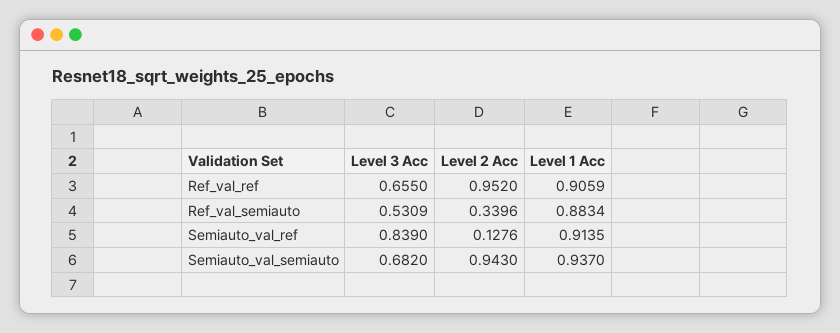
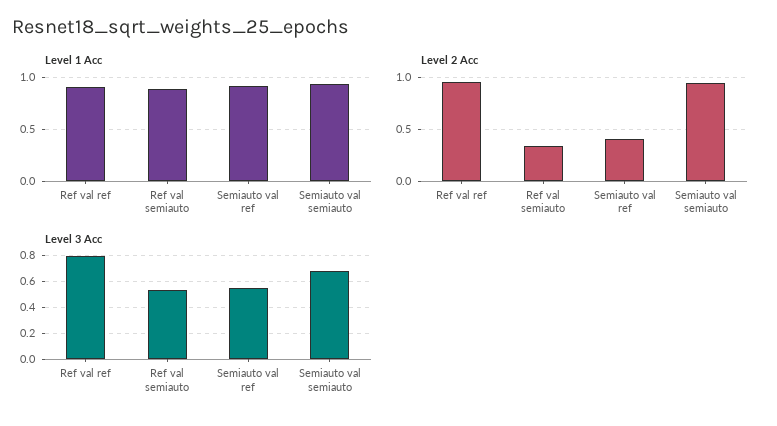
Level 3 Acc, Ref_val_ref: 0.655 -> 0.8
Level 3 Acc, Semiauto_val_ref: 0.839 -> 0.55
Level 2 Acc, Semiauto_val_ref: 0.1276 -> 0.4

